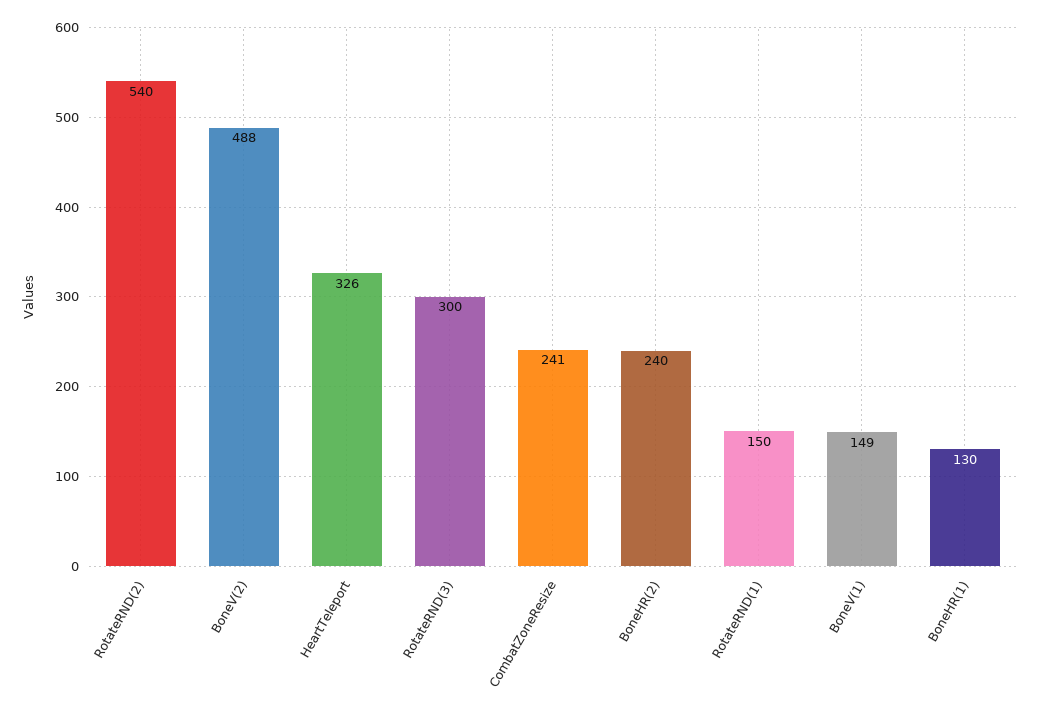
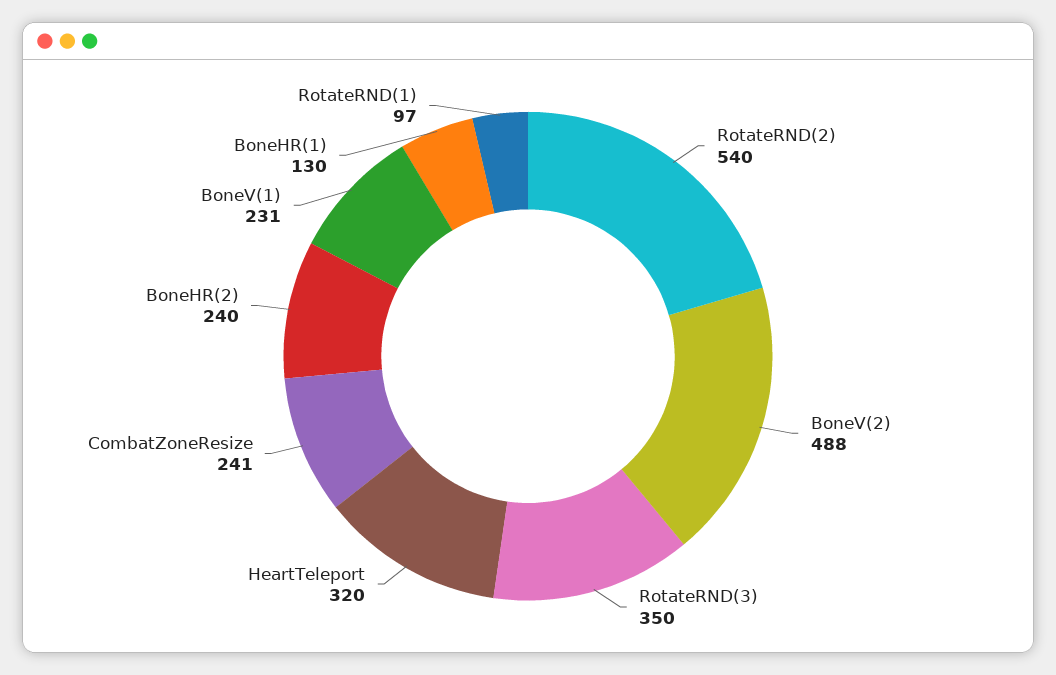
HeartTeleport: 326 -> 320
RotateRND(3): 300 -> 350
RotateRND(1): 150 -> 97
BoneV(1): 149 -> 231

